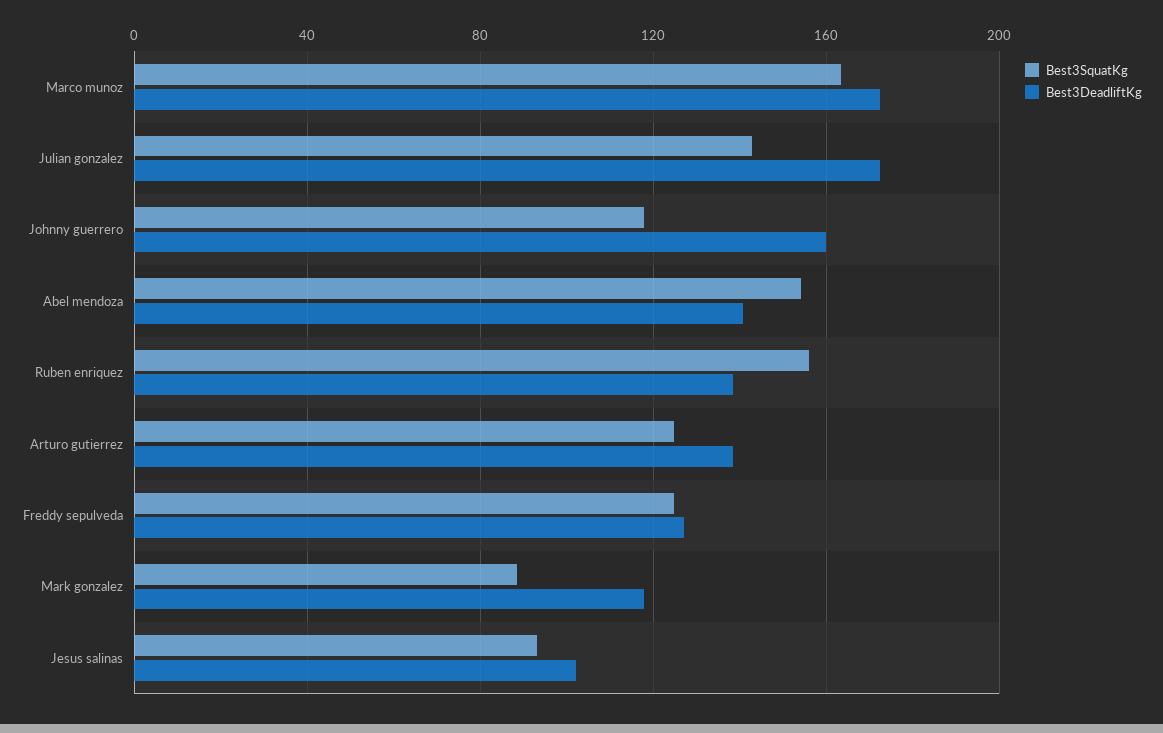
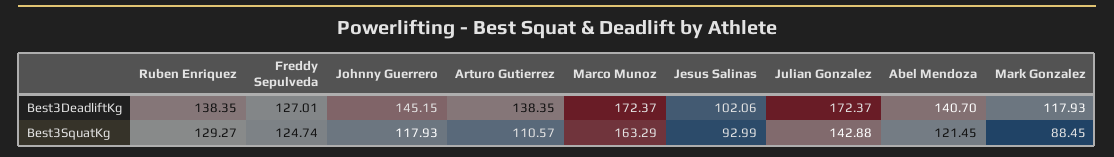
Best3DeadliftKg, Johnny guerrero: 160 -> 145.15
Best3SquatKg, Abel mendoza: 155 -> 121.45
Best3SquatKg, Ruben enriquez: 155 -> 129.27
Best3SquatKg, Arturo gutierrez: 125 -> 110.57

